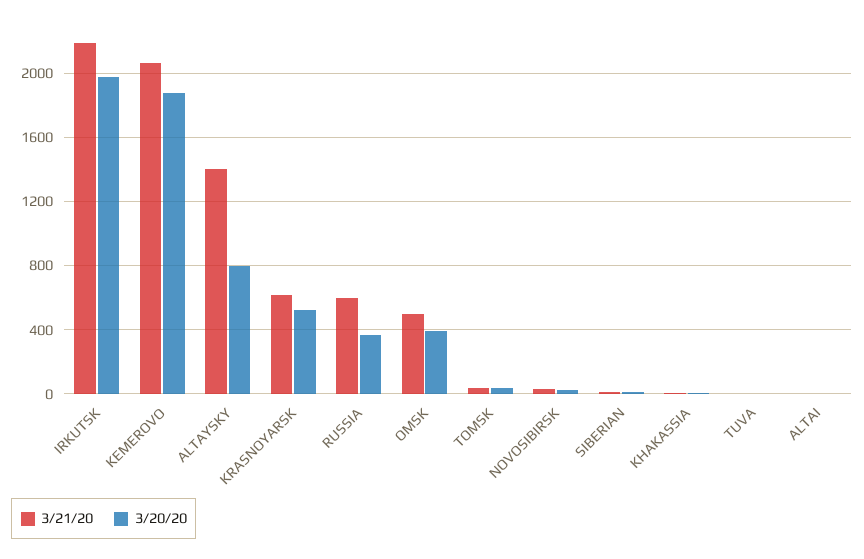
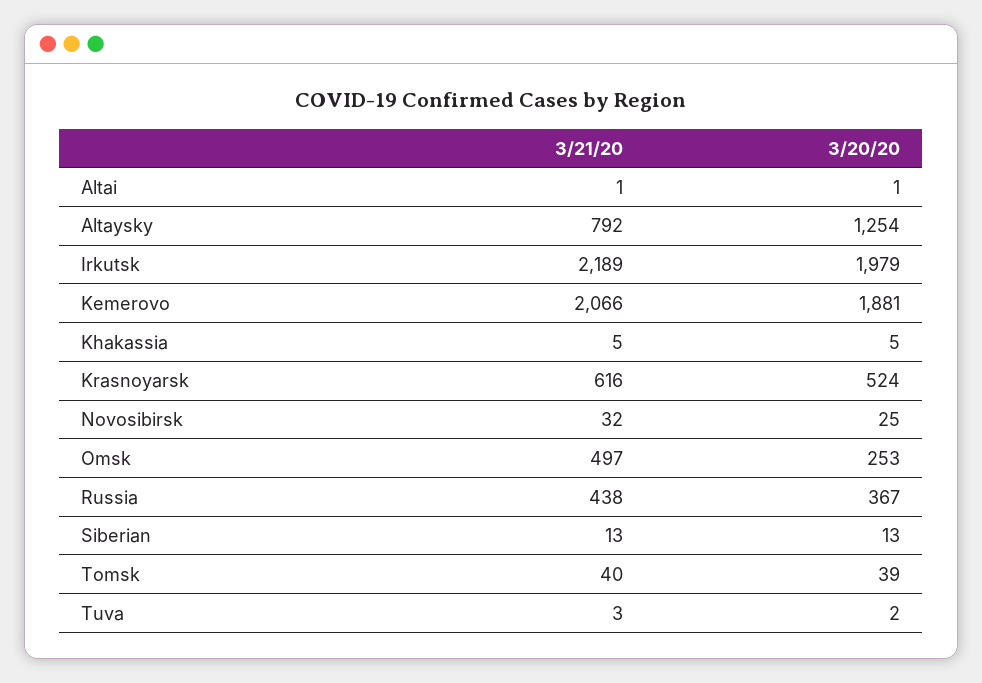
3/21/20, ALTAYSKY: 1400 -> 792
3/20/20, ALTAYSKY: 800 -> 1254
3/21/20, RUSSIA: 600 -> 438
3/20/20, OMSK: 400 -> 253

